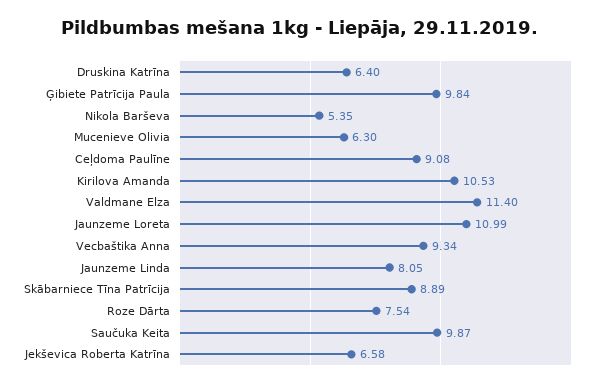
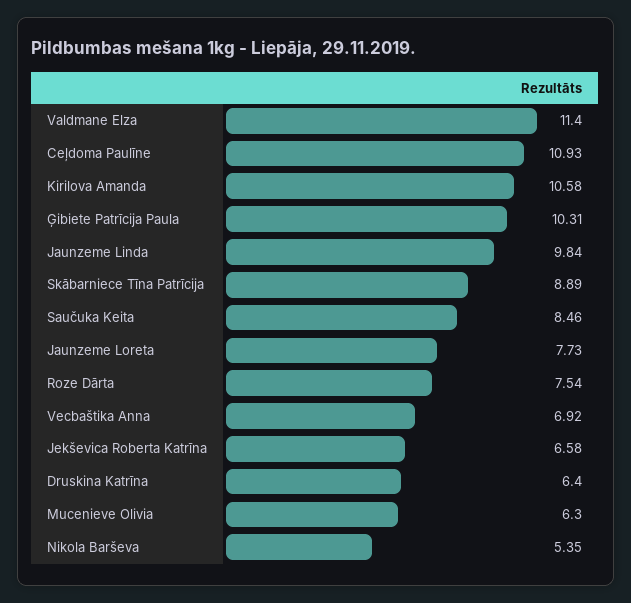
Ģibiete Patrīcija Paula: 9.84 -> 10.31
Ceļdoma Paulīne: 9.08 -> 10.93
Kirilova Amanda: 10.53 -> 10.58
Jaunzeme Loreta: 10.99 -> 7.73
Vecbaštika Anna: 9.34 -> 6.92
Jaunzeme Linda: 8.05 -> 9.84
Saučuka Keita: 9.87 -> 8.46

